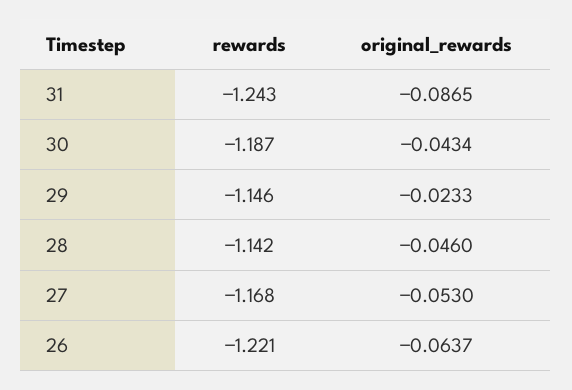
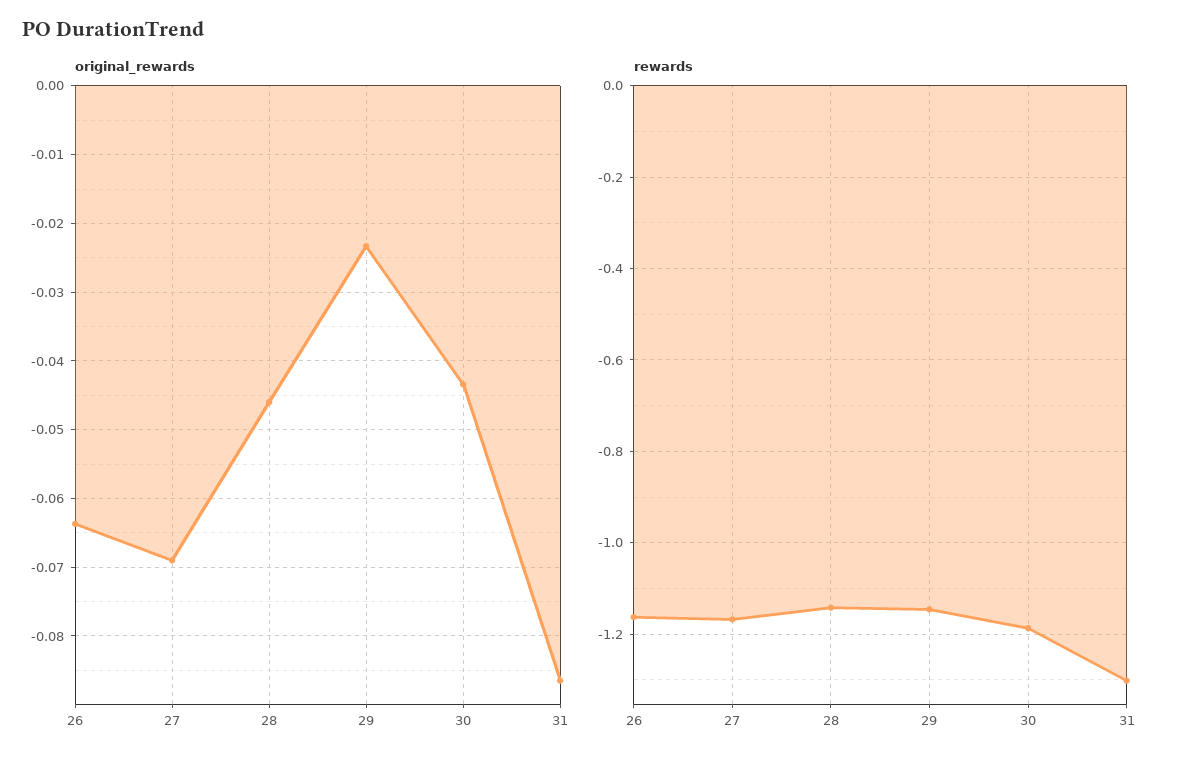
rewards, 31: -1.243 -> -1.3
original_rewards, 27: -0.053 -> -0.069
rewards, 26: -1.221 -> -1.16

